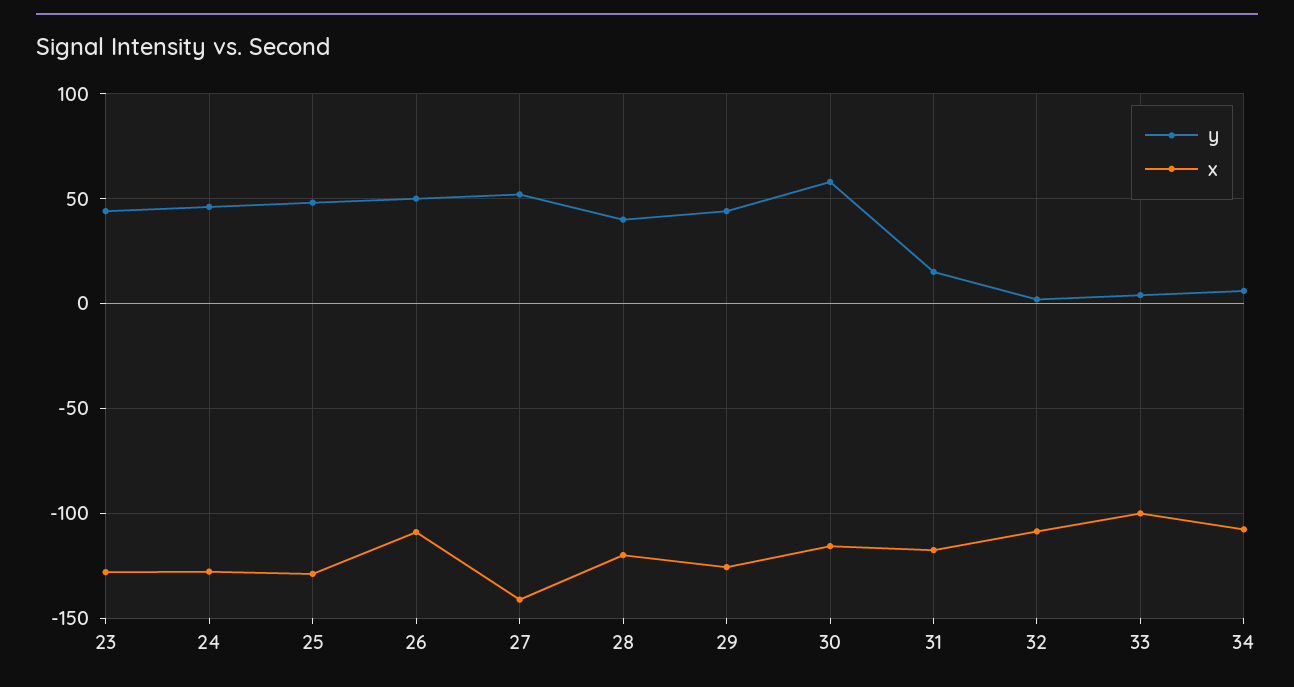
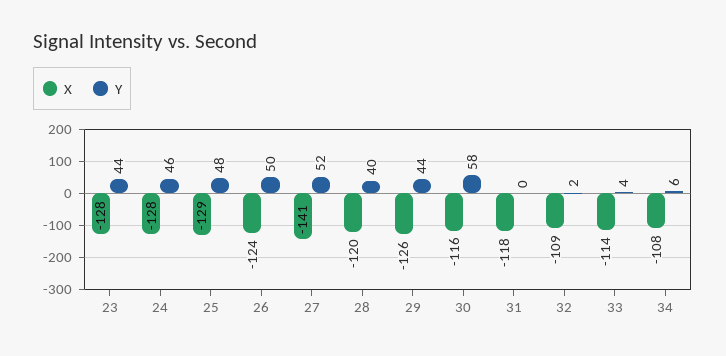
x, 26: -110 -> -124
y, 31: 15 -> 0
x, 33: -100 -> -114

